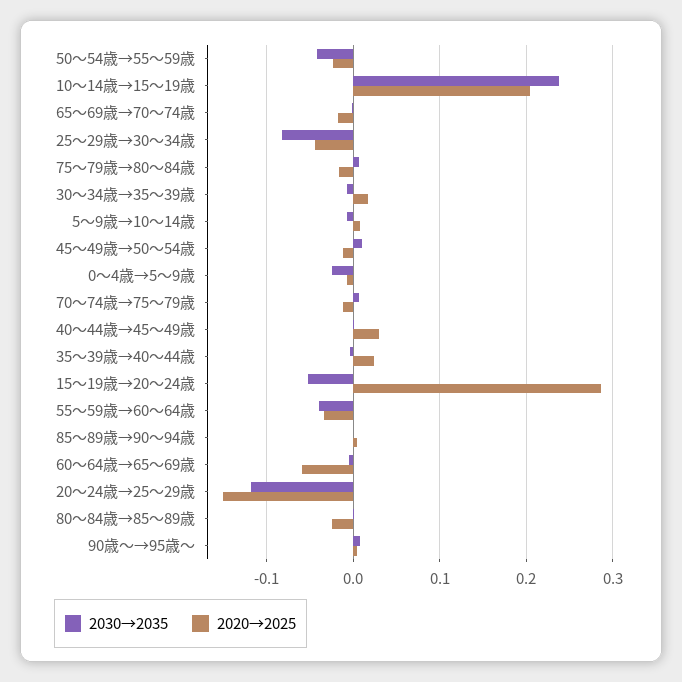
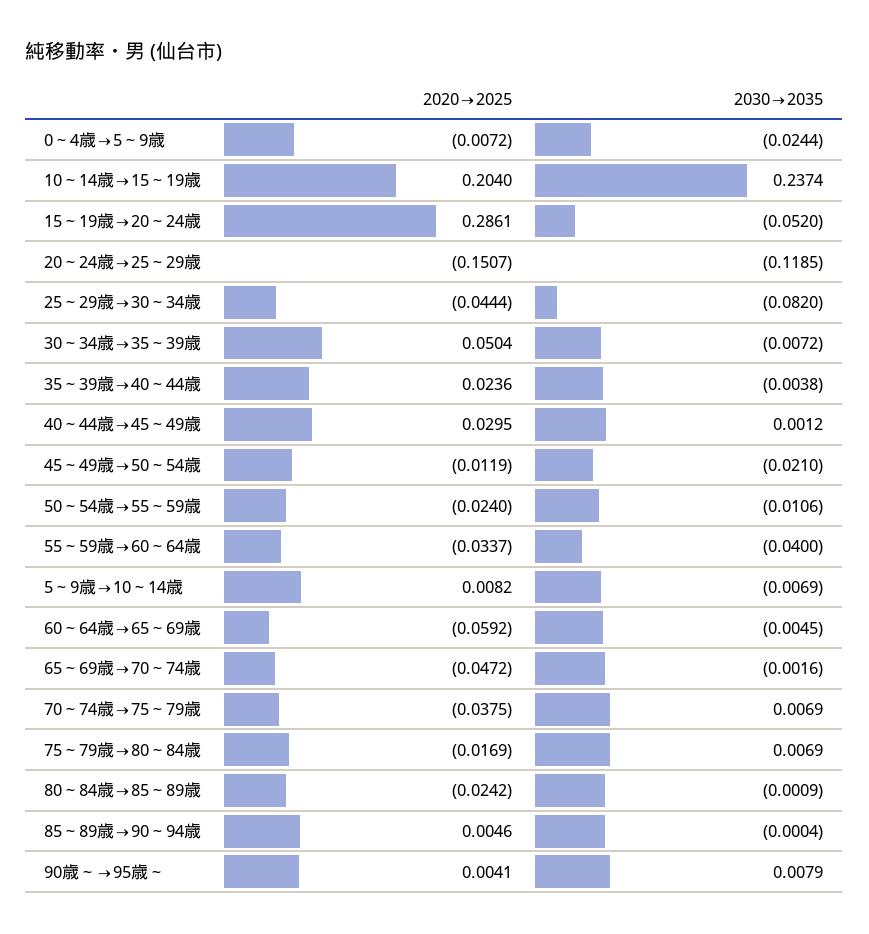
2030→2035, 50～54歳→55～59歳: -0.04 -> -0.0106
2020→2025, 65～69歳→70～74歳: -0.02 -> -0.0472
2020→2025, 30～34歳→35～39歳: 0.02 -> 0.0504
2030→2035, 45～49歳→50～54歳: 0.01 -> -0.021
2020→2025, 70～74歳→75～79歳: -0.01 -> -0.0375

